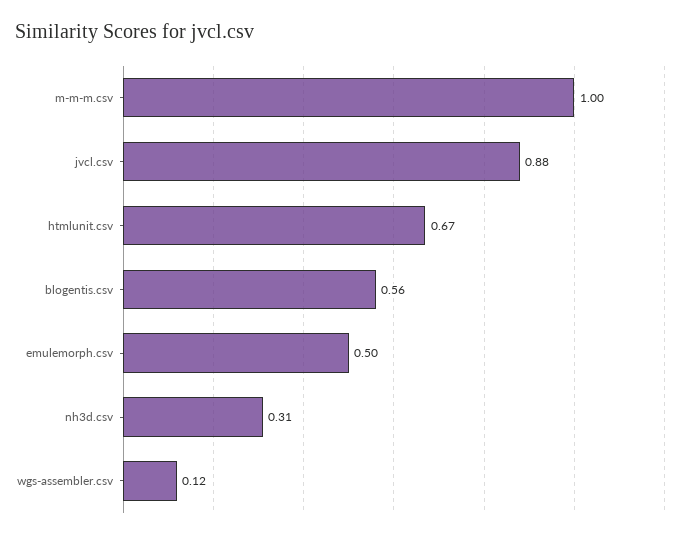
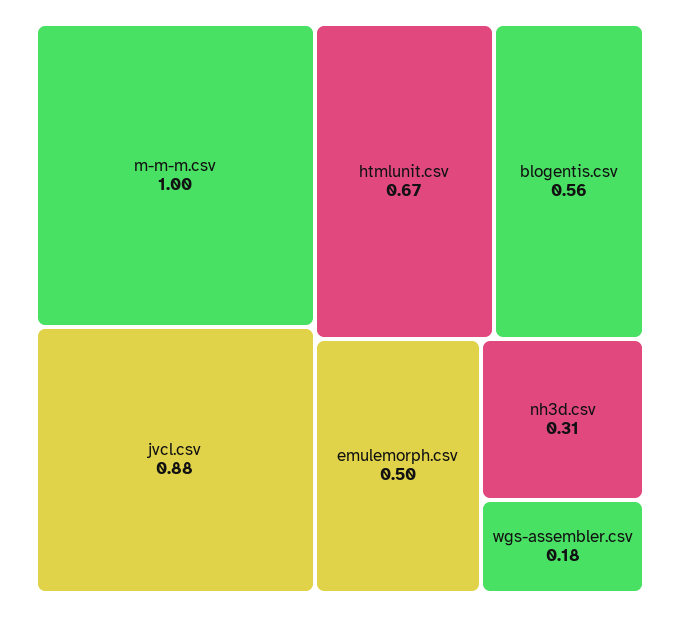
wgs-assembler.csv: 0.12 -> 0.18

